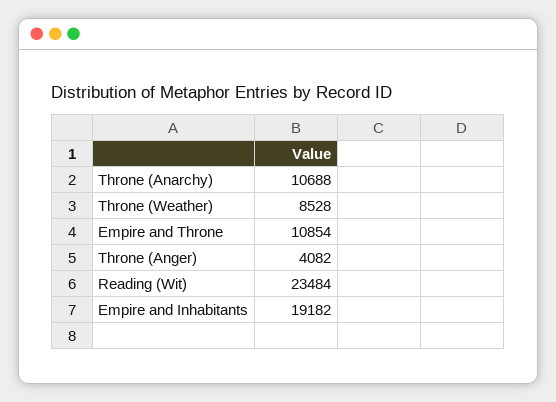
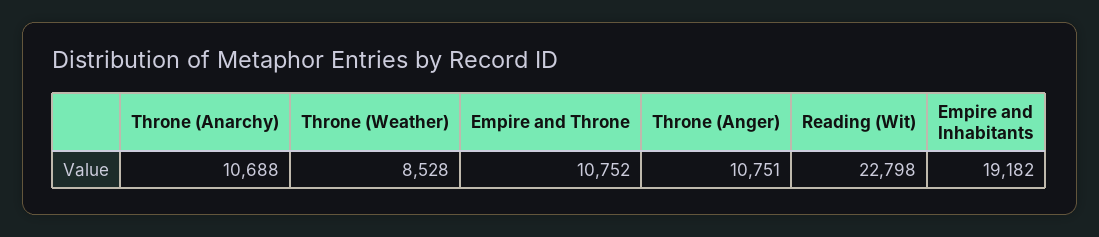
Empire and Throne: 10854 -> 10752
Throne (Anger): 4082 -> 10751
Reading (Wit): 23484 -> 22798

